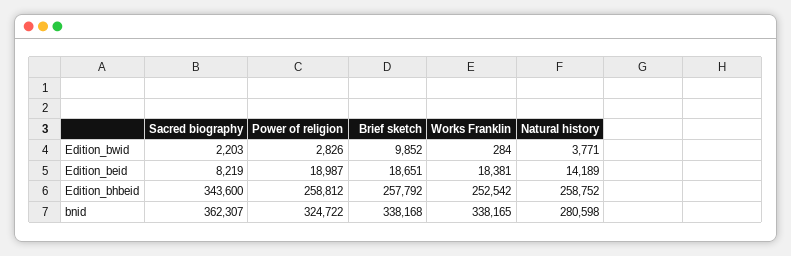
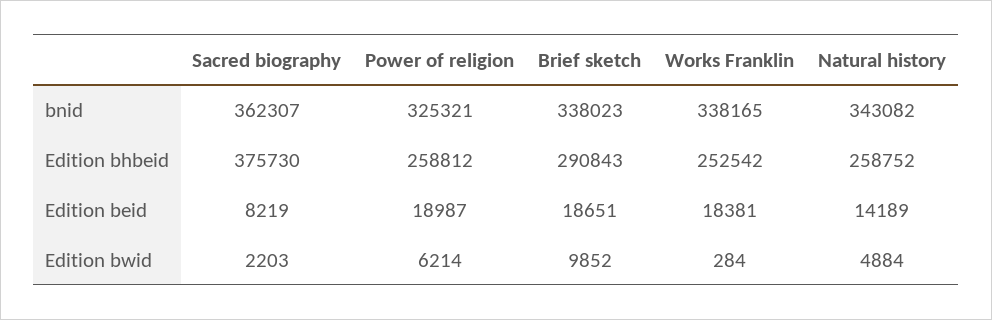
Power of religion, Edition_bwid: 2826 -> 6214
Natural history, Edition_bwid: 3771 -> 4884
Sacred biography, Edition_bhbeid: 343600 -> 375730
Brief sketch, Edition_bhbeid: 257792 -> 290843
Power of religion, bnid: 324722 -> 325321
Brief sketch, bnid: 338168 -> 338023
Natural history, bnid: 280598 -> 343082

